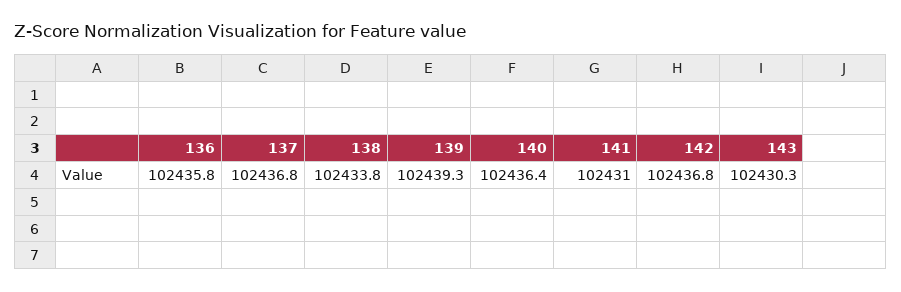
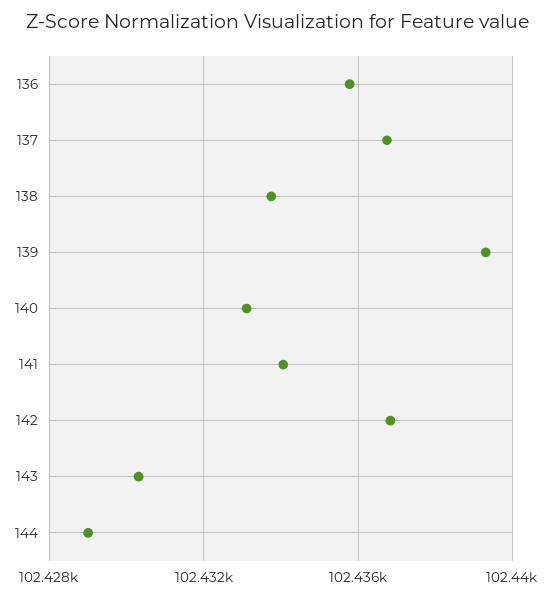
140: 102436.4 -> 102433
141: 102431 -> 102434
144: none -> 102429

